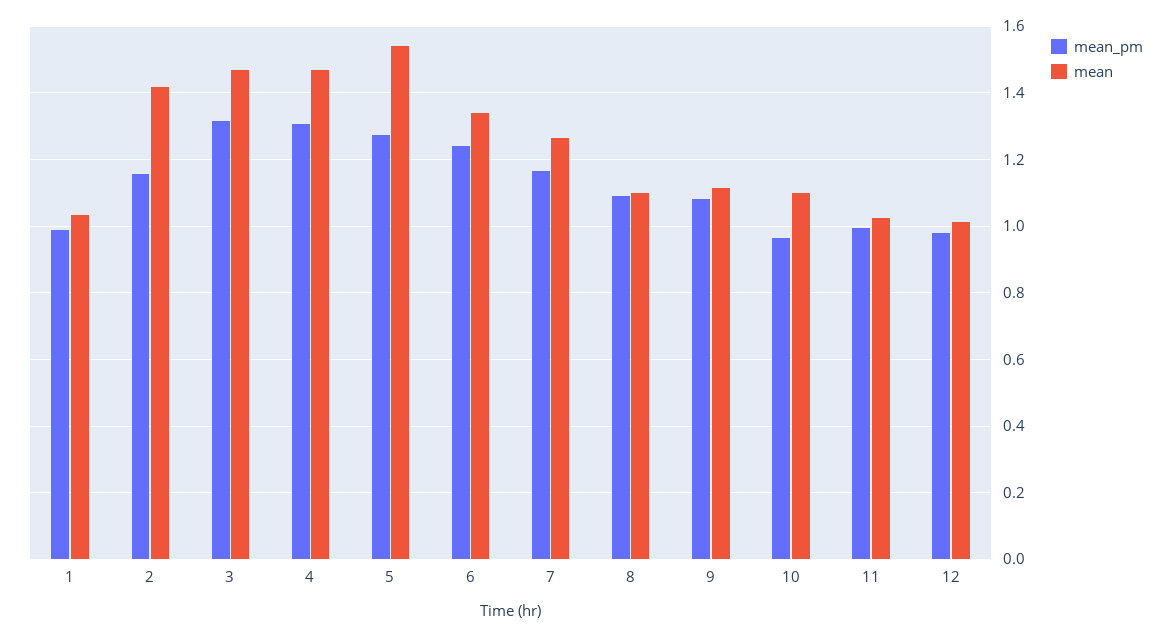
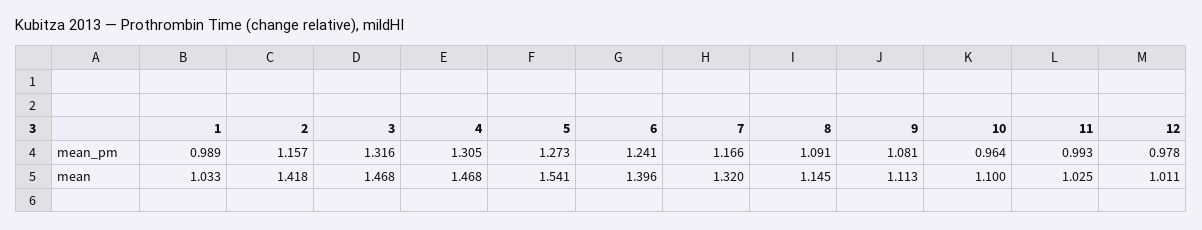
mean, 6: 1.34 -> 1.396
mean, 7: 1.26 -> 1.32
mean, 8: 1.1 -> 1.145

